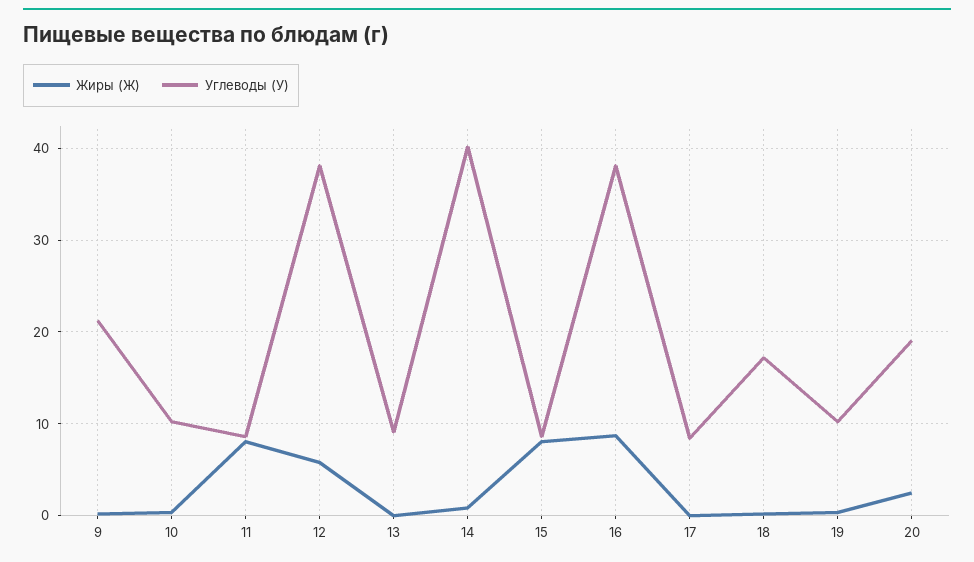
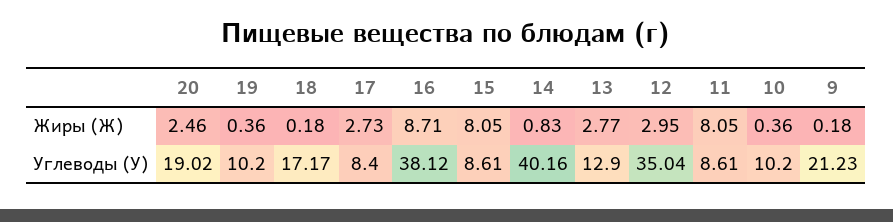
Жиры (Ж), 12: 6 -> 2.95
Углеводы (У), 12: 38 -> 35.04
Жиры (Ж), 13: 0 -> 2.77
Углеводы (У), 13: 9 -> 12.9
Жиры (Ж), 17: 0 -> 2.73

